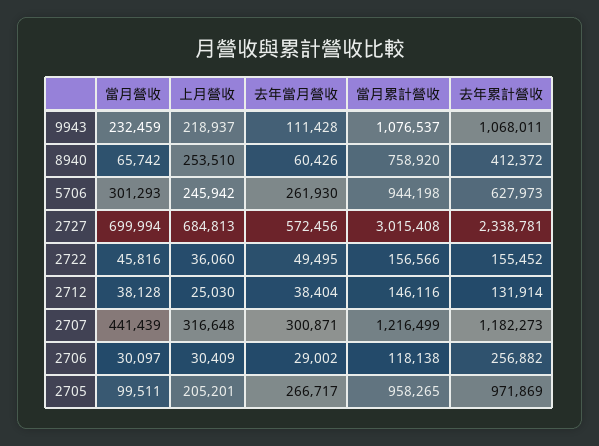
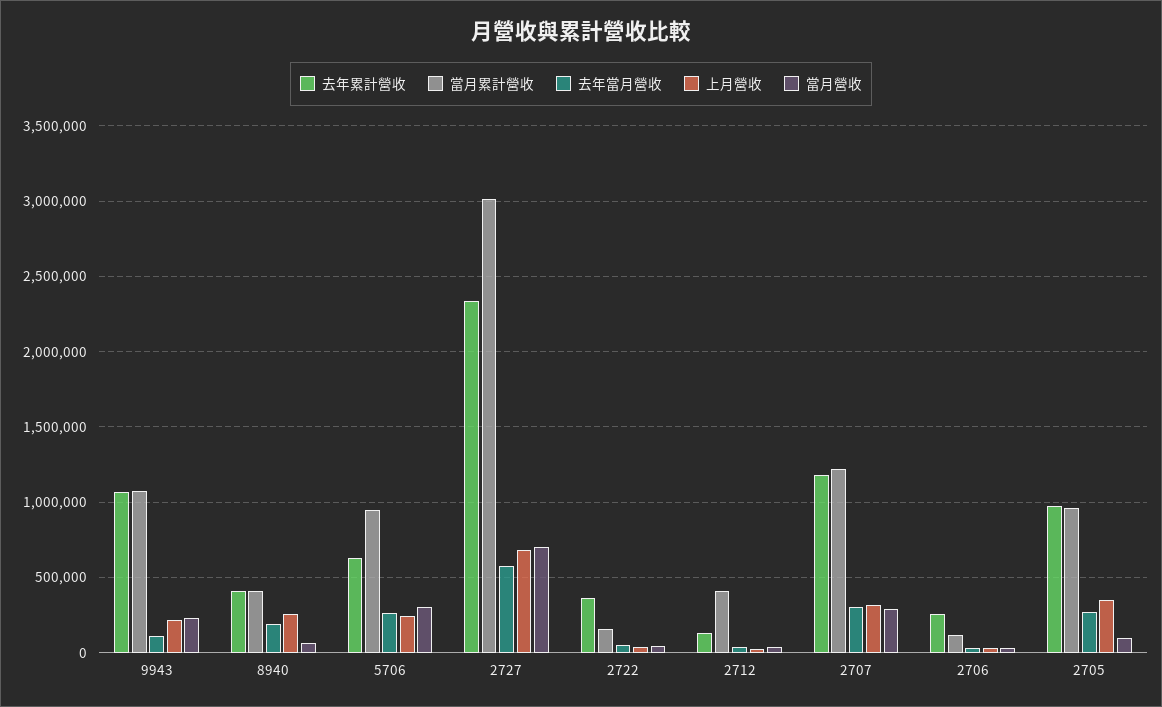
去年當月營收, 8940: 60426 -> 200000
當月累計營收, 8940: 758920 -> 400000
去年累計營收, 2722: 155452 -> 350000
當月累計營收, 2712: 146116 -> 400000
當月營收, 2707: 441439 -> 300000
上月營收, 2705: 205201 -> 350000

